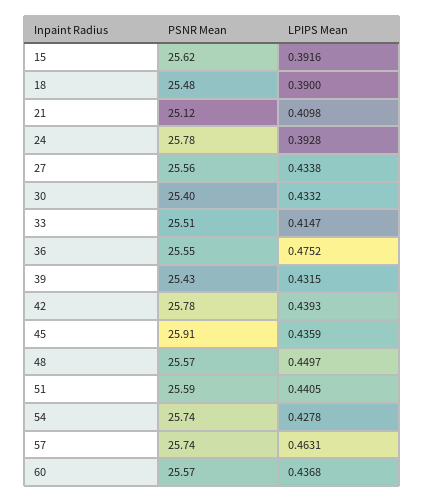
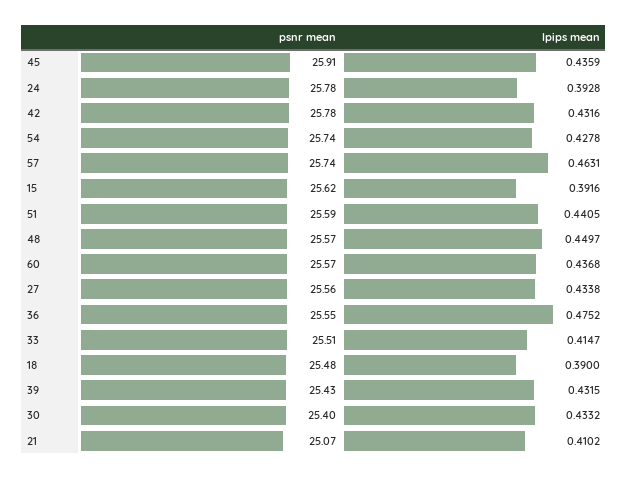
PSNR Mean, 21: 25.12 -> 25.07
LPIPS Mean, 21: 0.4098 -> 0.4102
LPIPS Mean, 42: 0.4393 -> 0.4316

